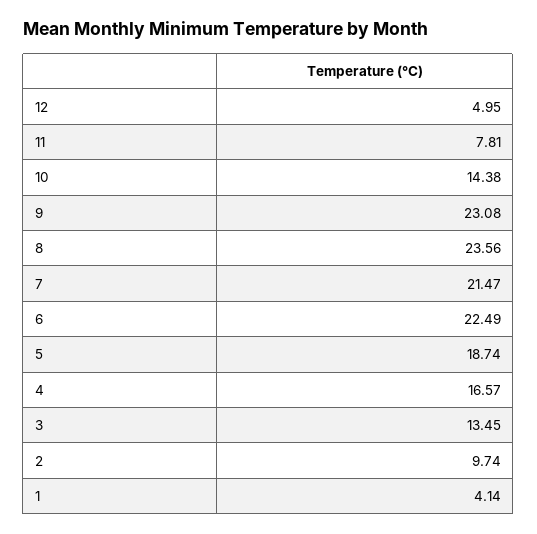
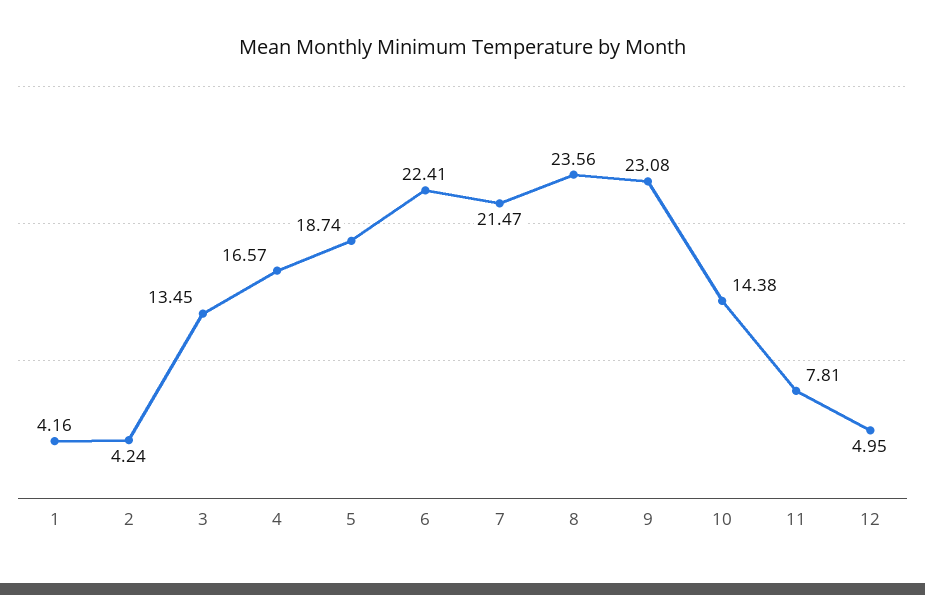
6: 22.49 -> 22.41
2: 9.74 -> 4.24
1: 4.14 -> 4.16

